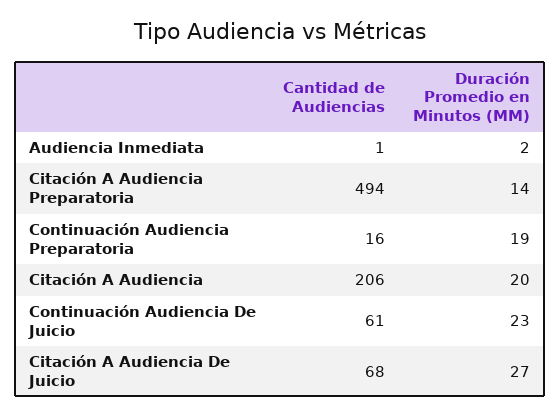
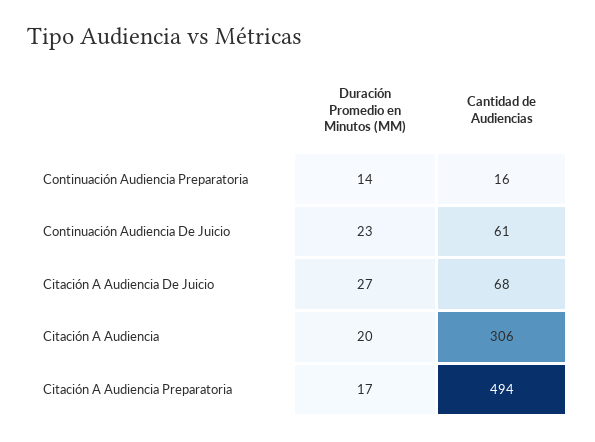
Cantidad de Audiencias, Audiencia Inmediata: 1 -> none
Duración Promedio en Minutos (MM), Audiencia Inmediata: 2 -> none
Duración Promedio en Minutos (MM), Citación A Audiencia Preparatoria: 14 -> 17
Duración Promedio en Minutos (MM), Continuación Audiencia Preparatoria: 19 -> 14
Cantidad de Audiencias, Citación A Audiencia: 206 -> 306

